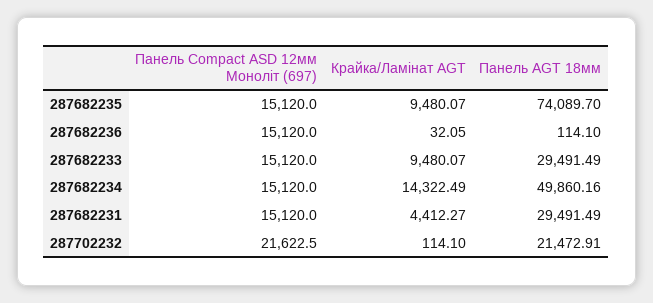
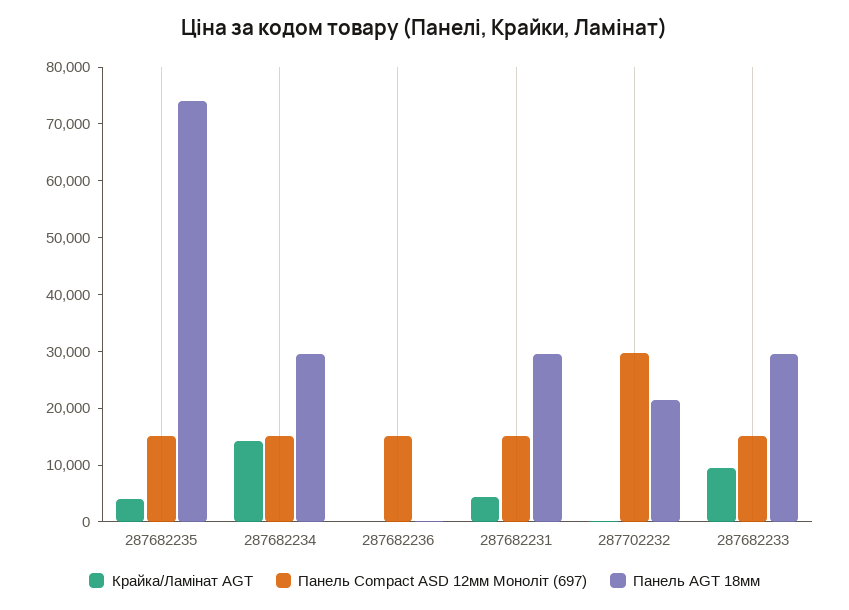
Крайка/Ламінат AGT, 287682235: 9480.07 -> 4000
Панель AGT 18мм, 287682234: 49860.16 -> 30000
Панель Compact ASD 12мм Моноліт (697), 287702232: 21622.5 -> 30000

